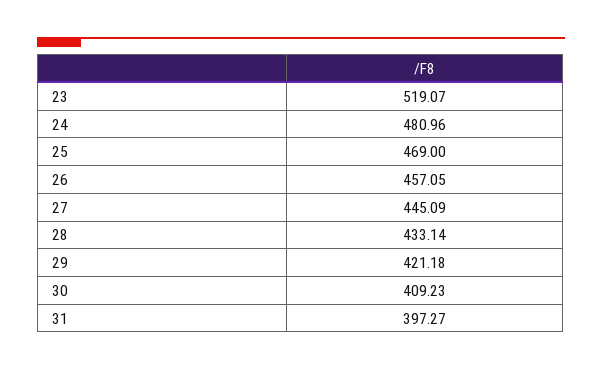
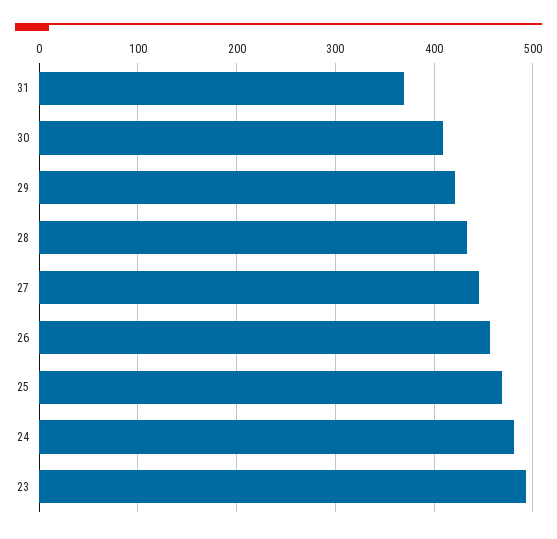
23: 519.07 -> 490
31: 397.27 -> 370

